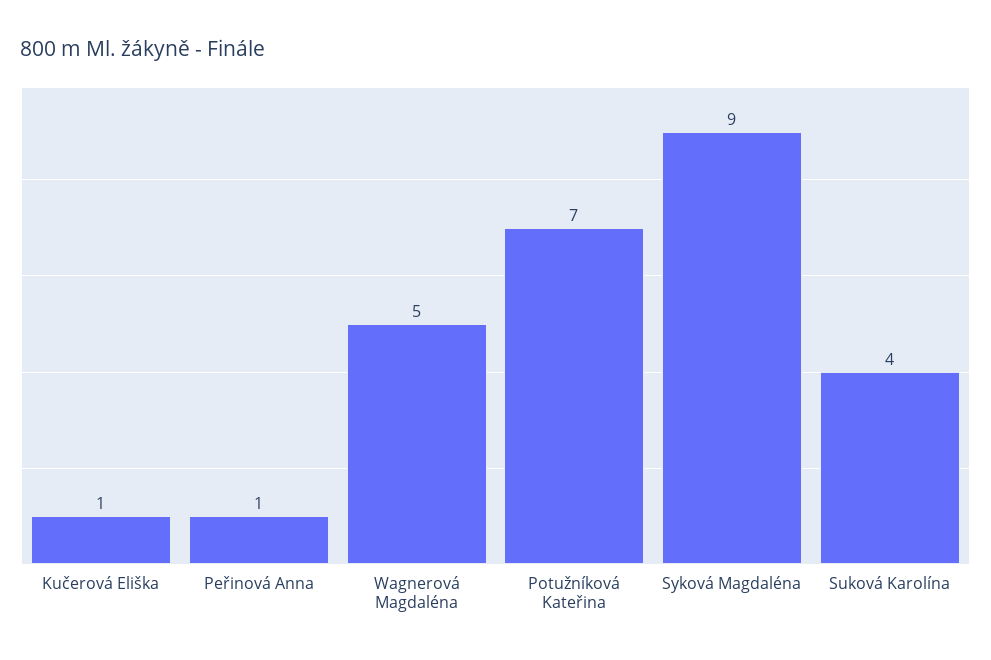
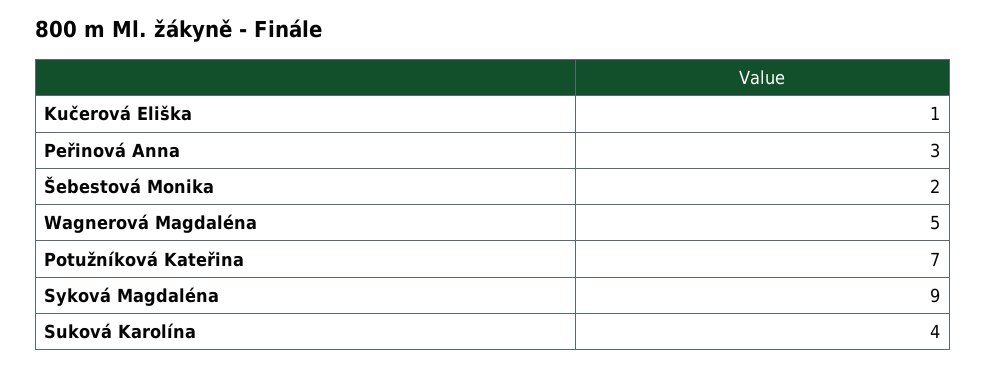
Peřinová Anna: 1 -> 3
Šebestová Monika: none -> 2

